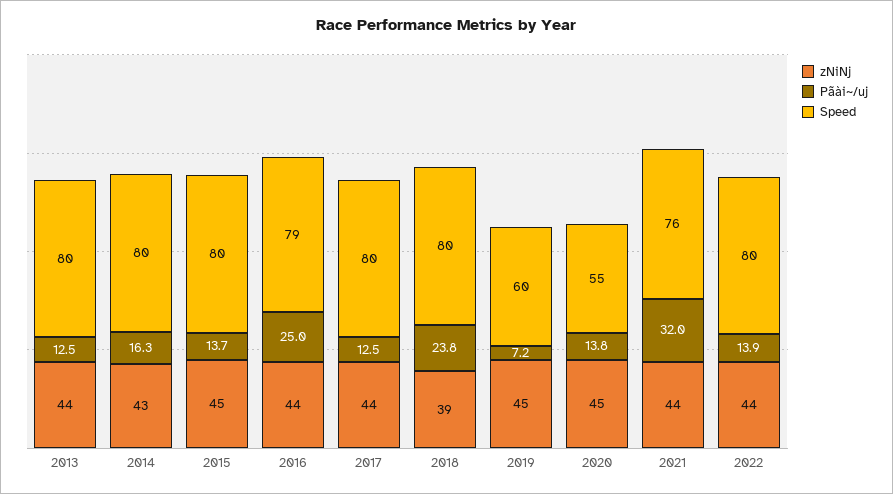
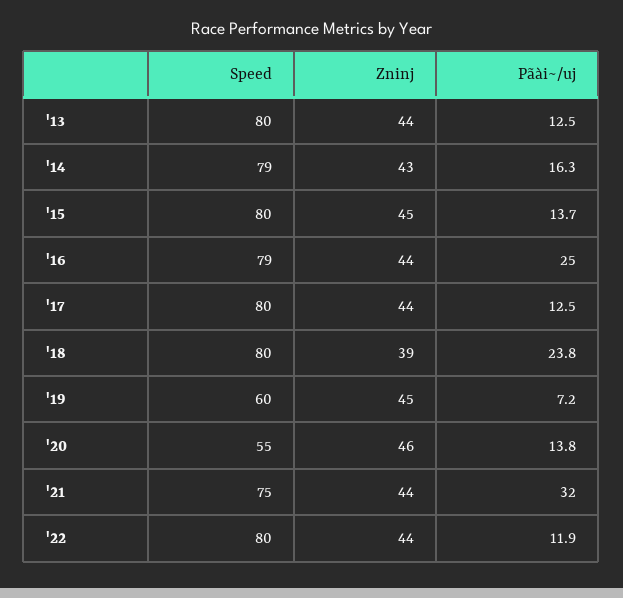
Speed, 2014: 80 -> 79
zNiNj, 2020: 45 -> 46
Speed, 2021: 76 -> 75
Pãài~/uj, 2022: 13.9 -> 11.9

